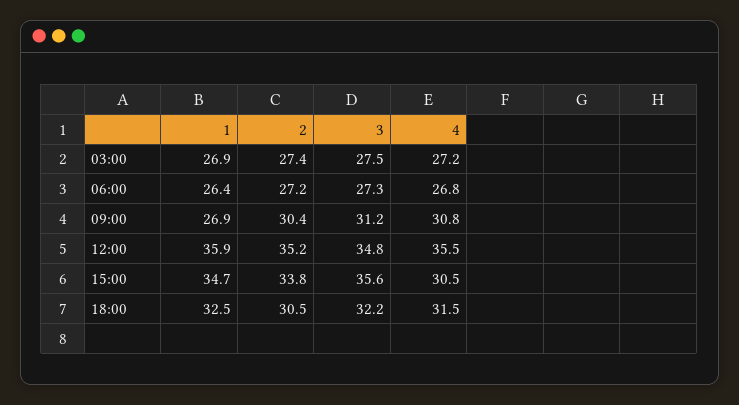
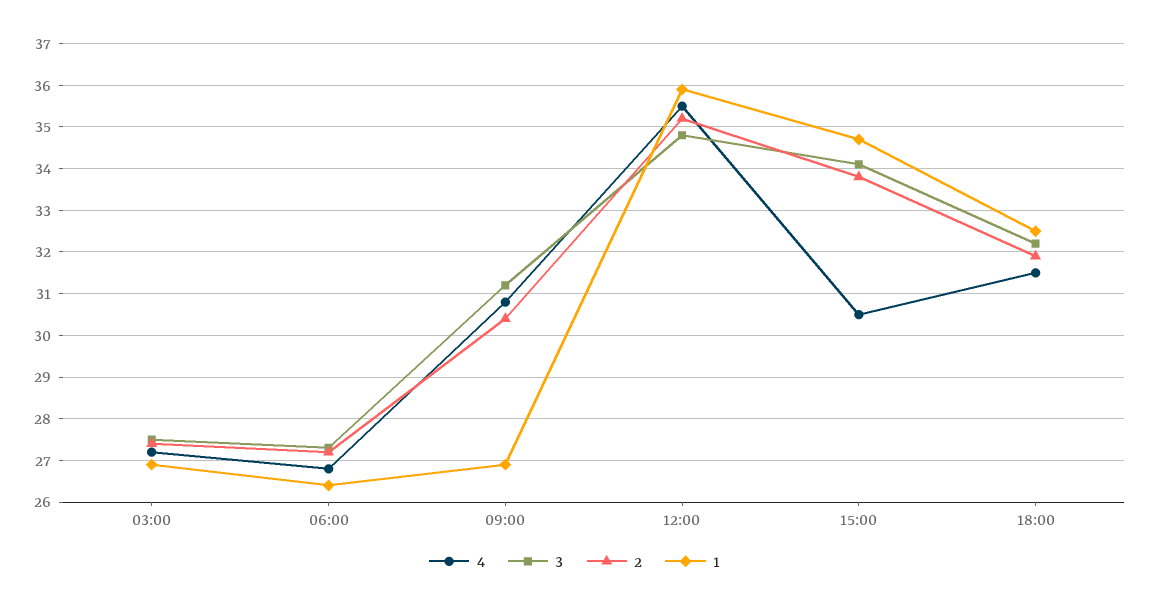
3, 15:00: 35.6 -> 34
2, 18:00: 30.5 -> 32

